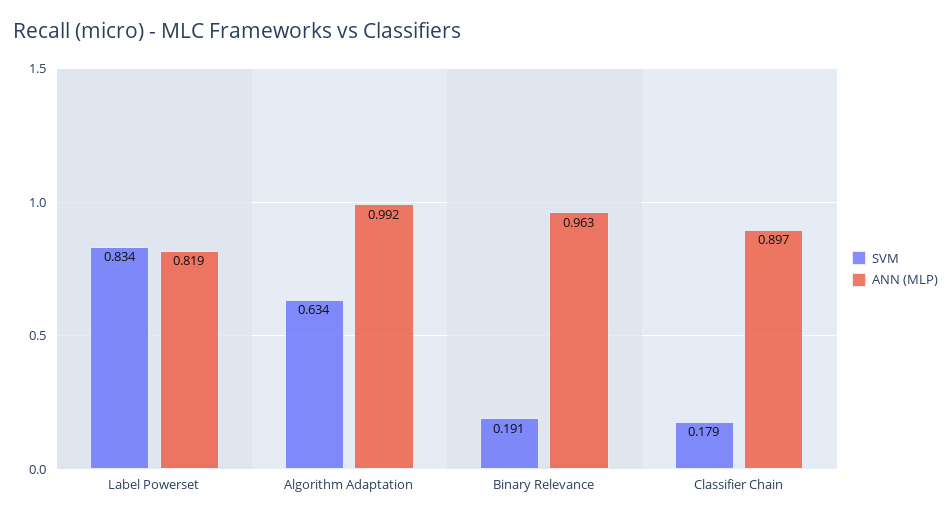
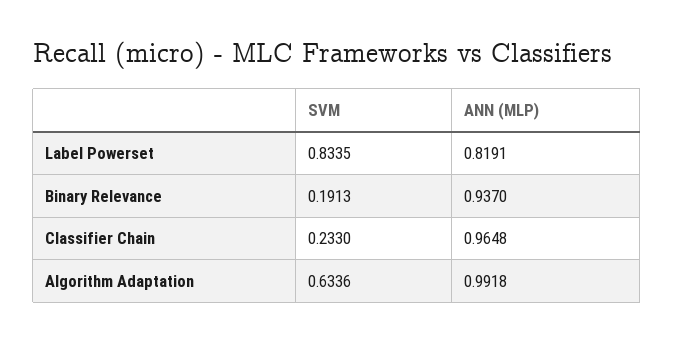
ANN (MLP), Binary Relevance: 0.963 -> 0.937
SVM, Classifier Chain: 0.179 -> 0.233
ANN (MLP), Classifier Chain: 0.897 -> 0.9648

